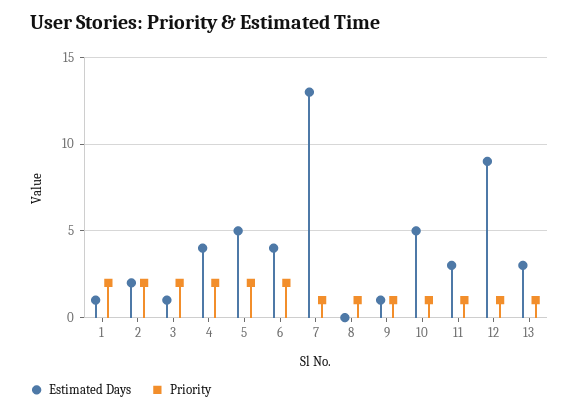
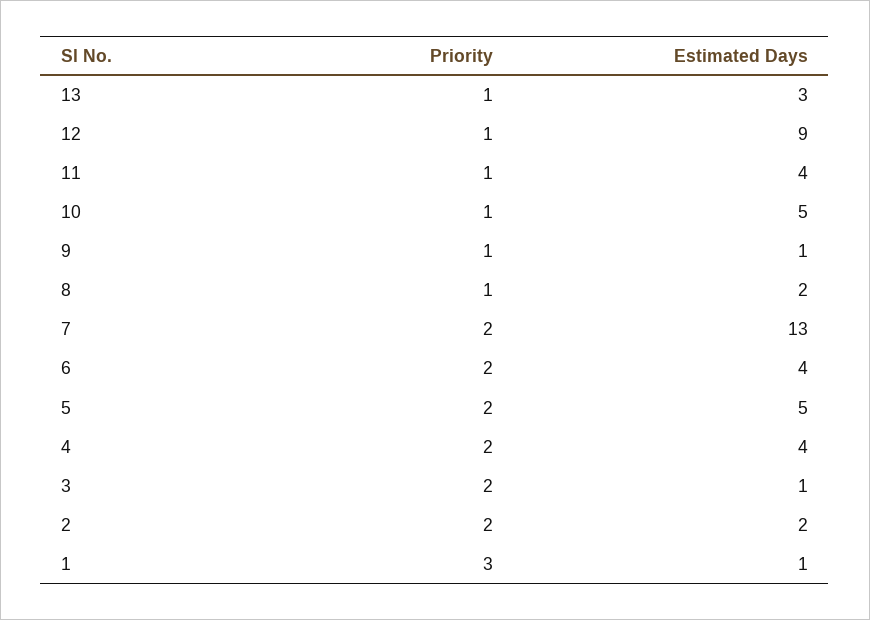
Priority, 1: 2 -> 3
Priority, 7: 1 -> 2
Estimated Days, 8: 0 -> 2
Estimated Days, 11: 3 -> 4

